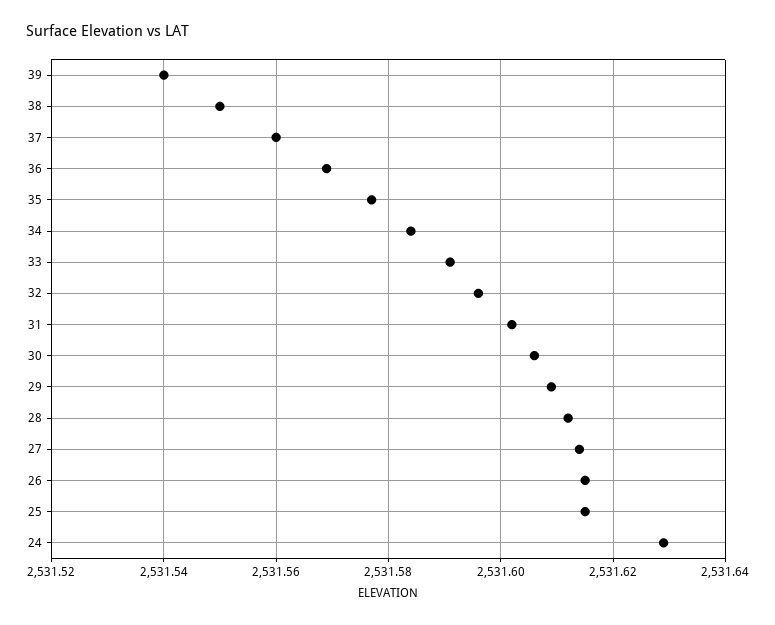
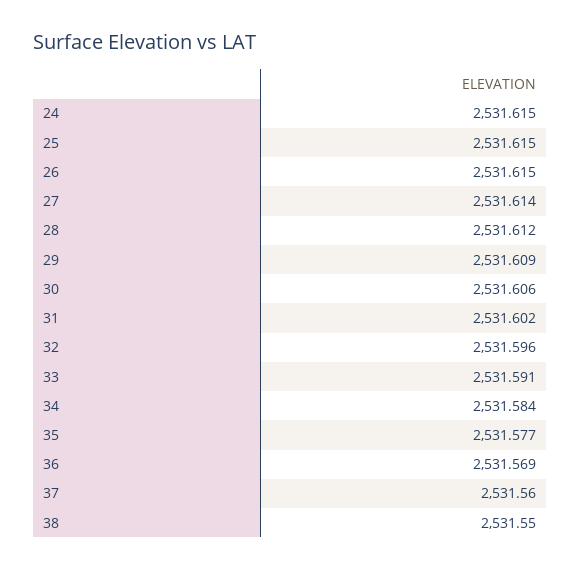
39: 2531.54 -> none
24: 2531.63 -> 2531.615

